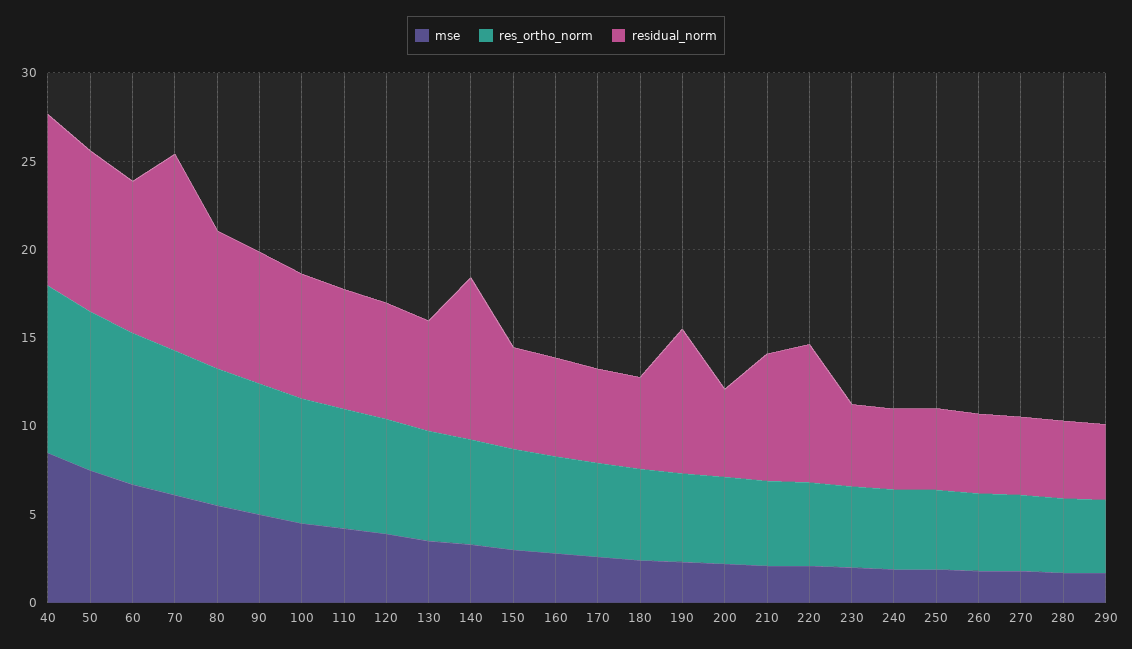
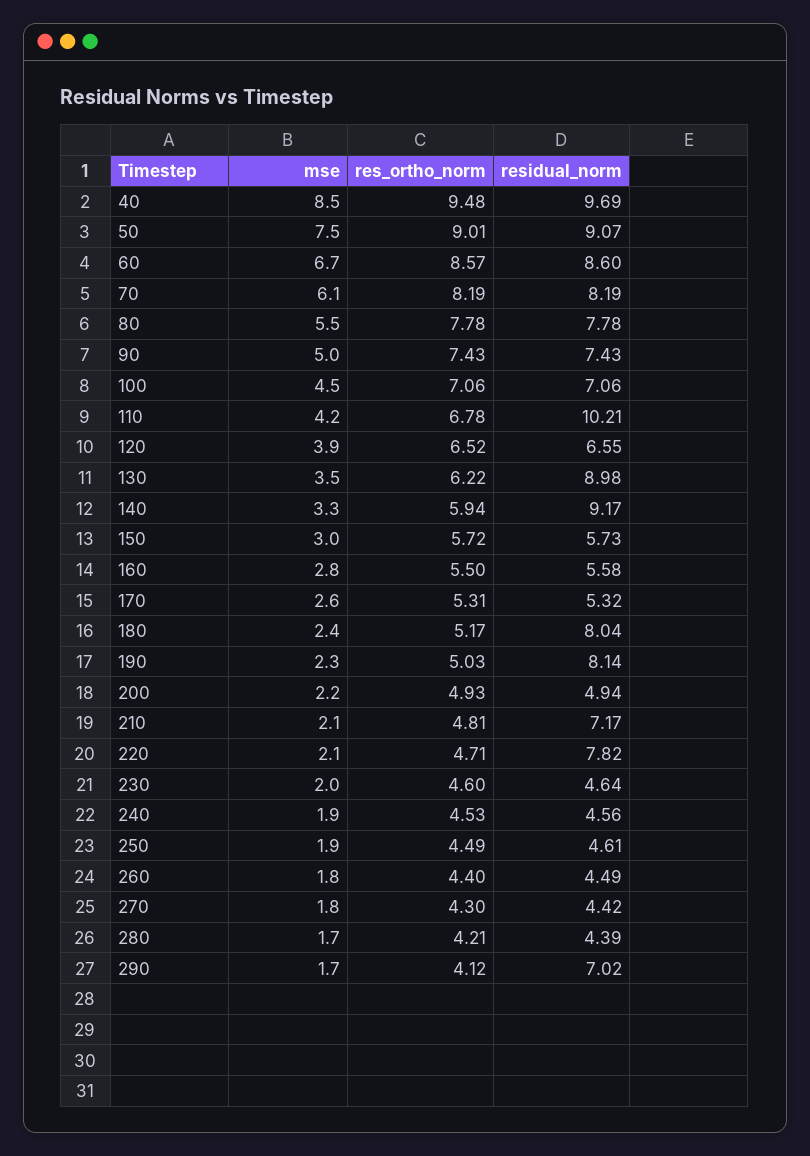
residual_norm, 70: 11 -> 8.19
residual_norm, 110: 7 -> 10.21
residual_norm, 130: 6 -> 8.98
residual_norm, 180: 5 -> 8.04
residual_norm, 290: 4 -> 7.02

